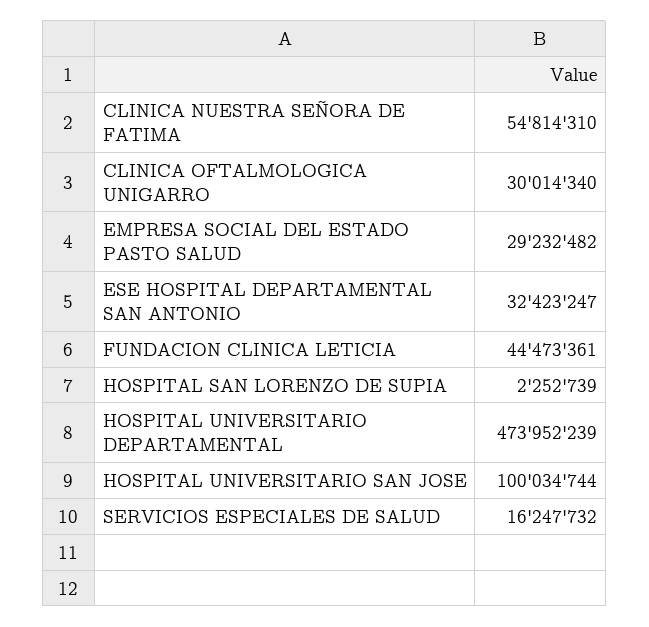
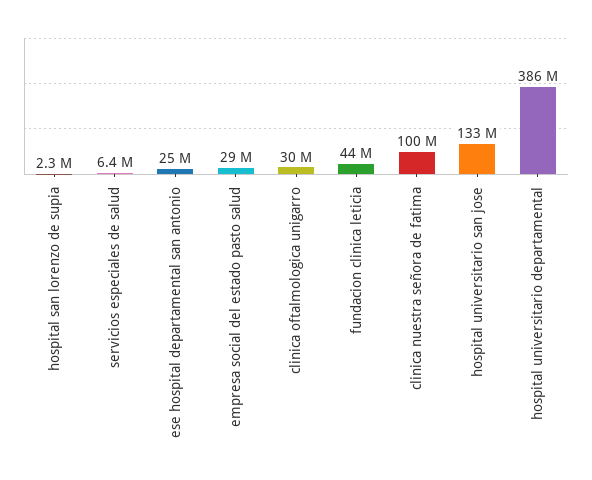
CLINICA NUESTRA SEÑORA DE FATIMA: 54814310 -> 100000000
ESE HOSPITAL DEPARTAMENTAL SAN ANTONIO: 32423247 -> 25000000
HOSPITAL UNIVERSITARIO DEPARTAMENTAL: 473952239 -> 386000000
HOSPITAL UNIVERSITARIO SAN JOSE: 100034744 -> 133000000
SERVICIOS ESPECIALES DE SALUD: 16247732 -> 6400000

